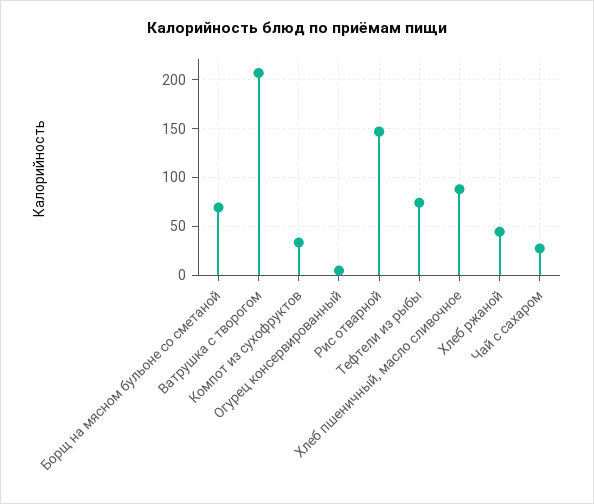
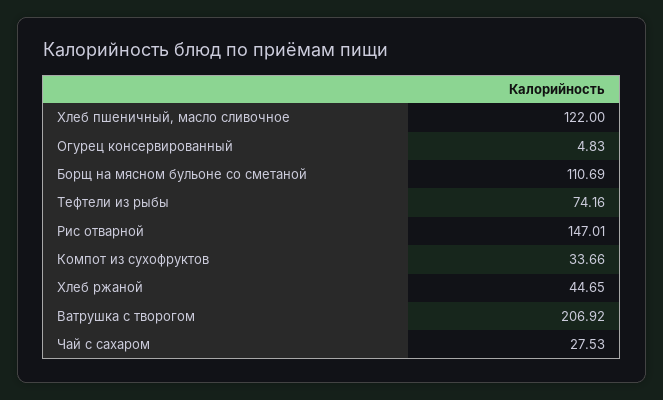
Борщ на мясном бульоне со сметаной: 70 -> 110.69
Хлеб пшеничный, масло сливочное: 90 -> 122

